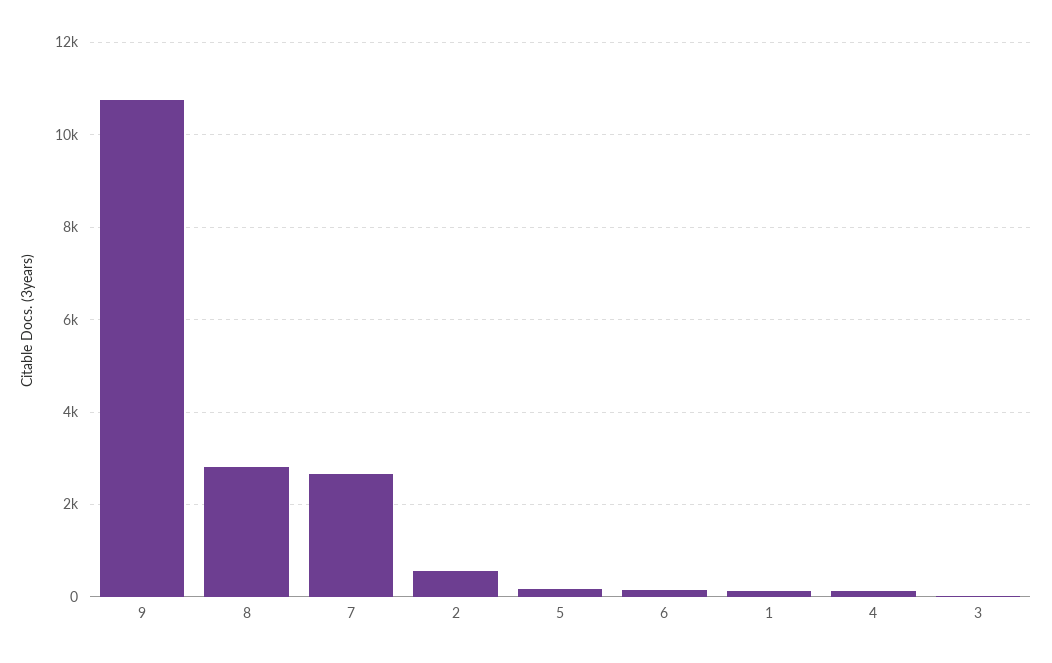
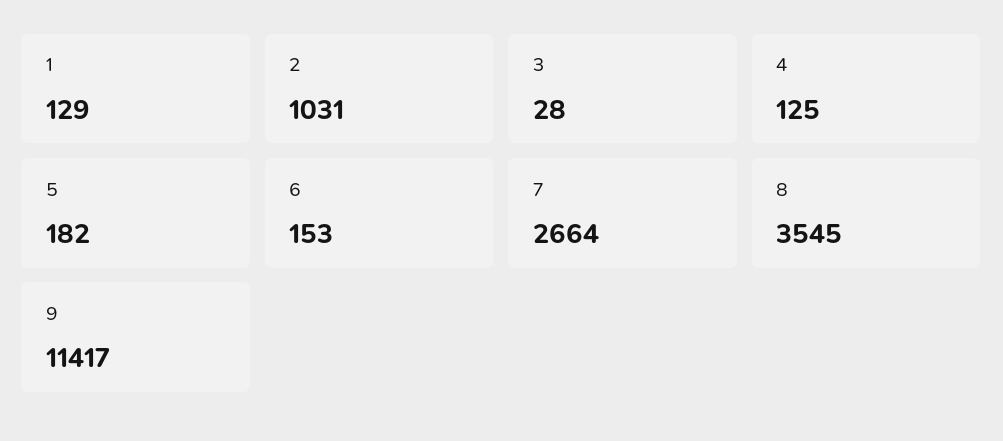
9: 10800 -> 11417
8: 2800 -> 3545
2: 600 -> 1031

